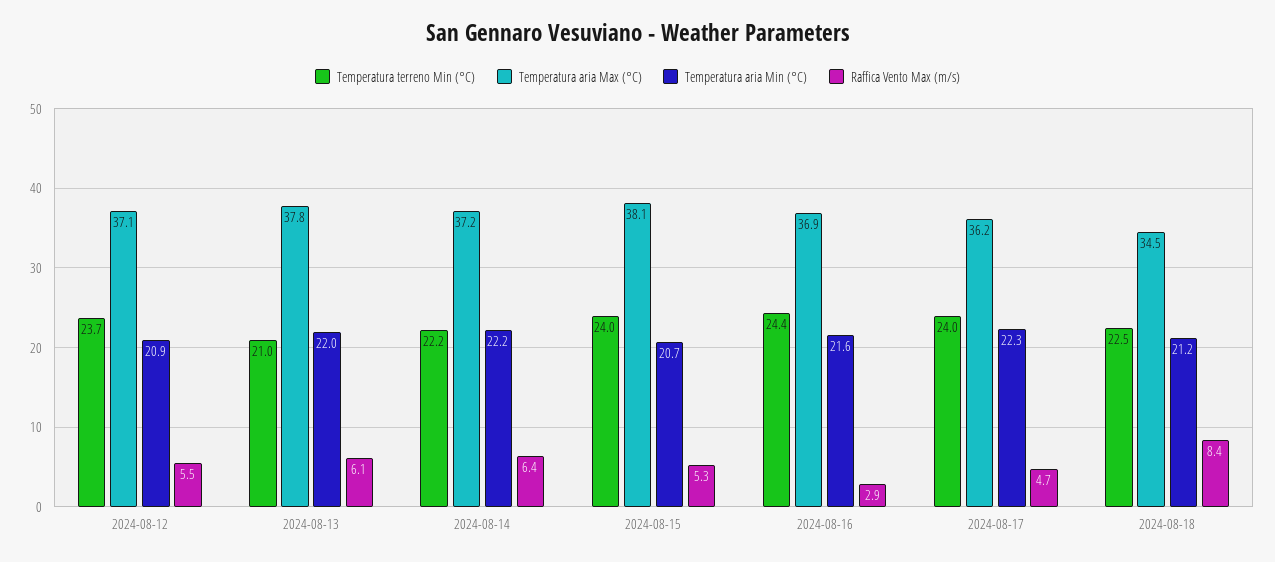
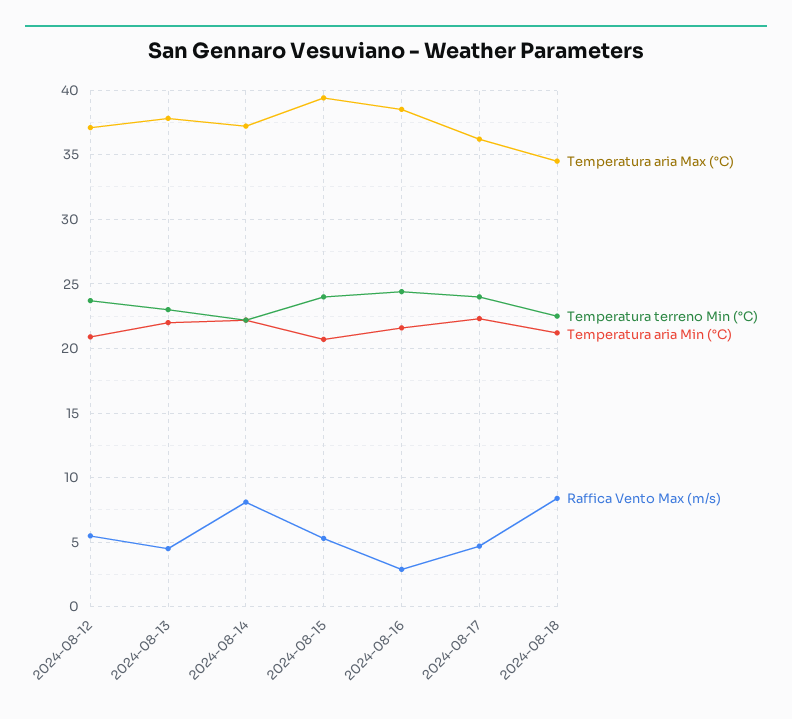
Temperatura terreno Min (°C), 2024-08-13: 21 -> 23
Raffica Vento Max (m/s), 2024-08-13: 6.1 -> 4.5
Raffica Vento Max (m/s), 2024-08-14: 6.4 -> 8
Temperatura aria Max (°C), 2024-08-15: 38.1 -> 39.5
Temperatura aria Max (°C), 2024-08-16: 36.9 -> 38.5

